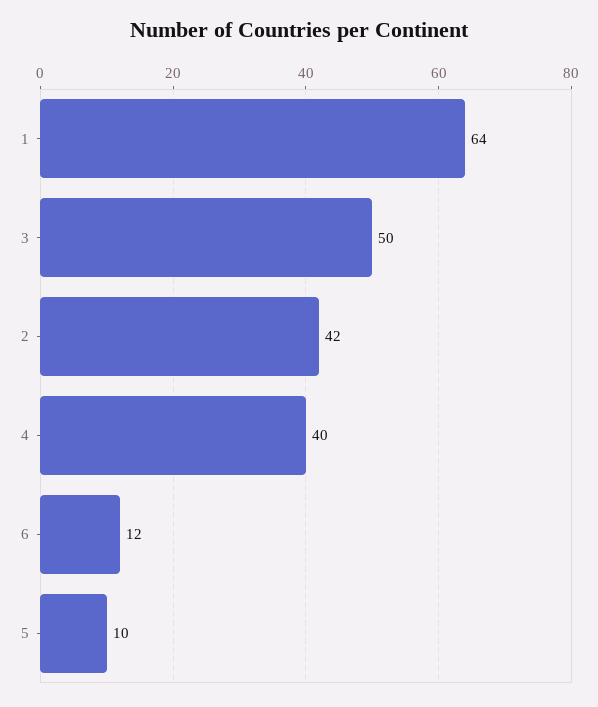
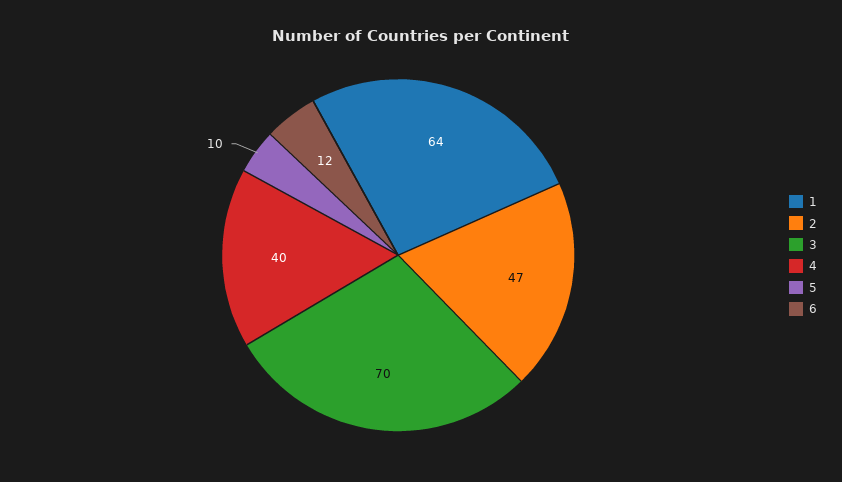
3: 50 -> 70
2: 42 -> 47

